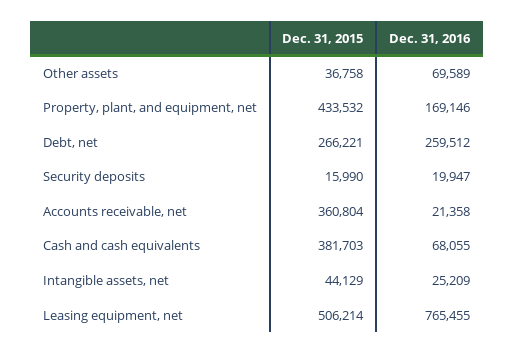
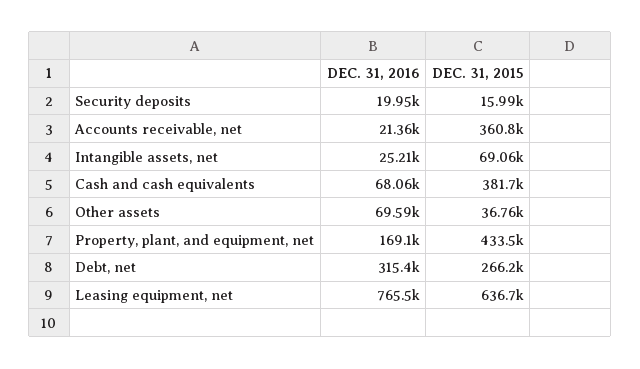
Dec. 31, 2016, Debt, net: 259512 -> 315400
Dec. 31, 2015, Intangible assets, net: 44129 -> 69060
Dec. 31, 2015, Leasing equipment, net: 506214 -> 636700

